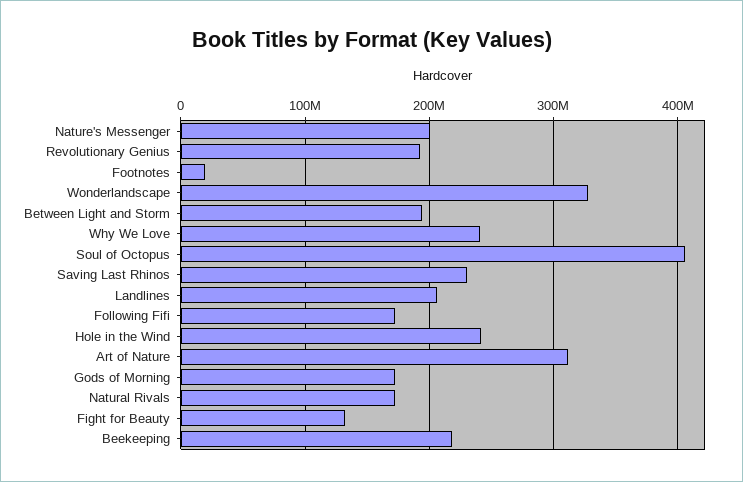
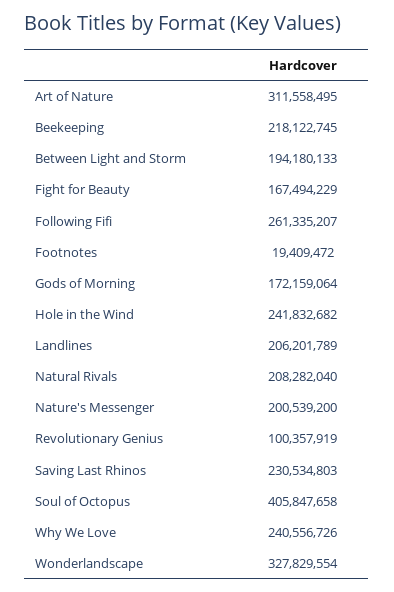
Revolutionary Genius: 190000000 -> 100357919
Following Fifi: 170000000 -> 261335207
Natural Rivals: 170000000 -> 208282040
Fight for Beauty: 130000000 -> 167494229

